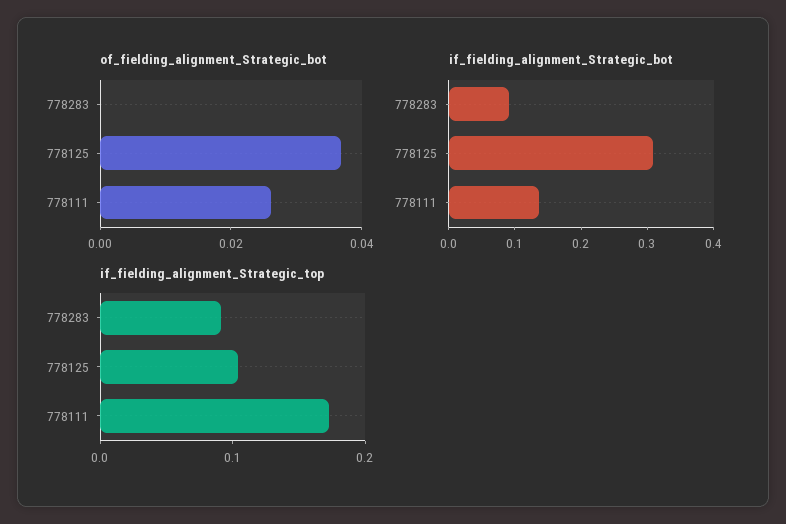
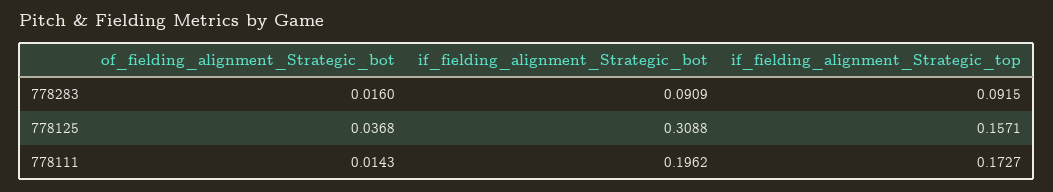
of_fielding_alignment_Strategic_bot, 778283: 0 -> 0.016
of_fielding_alignment_Strategic_bot, 778111: 0.025 -> 0.0143
if_fielding_alignment_Strategic_bot, 778111: 0.14 -> 0.1962
if_fielding_alignment_Strategic_top, 778125: 0.1 -> 0.1571

